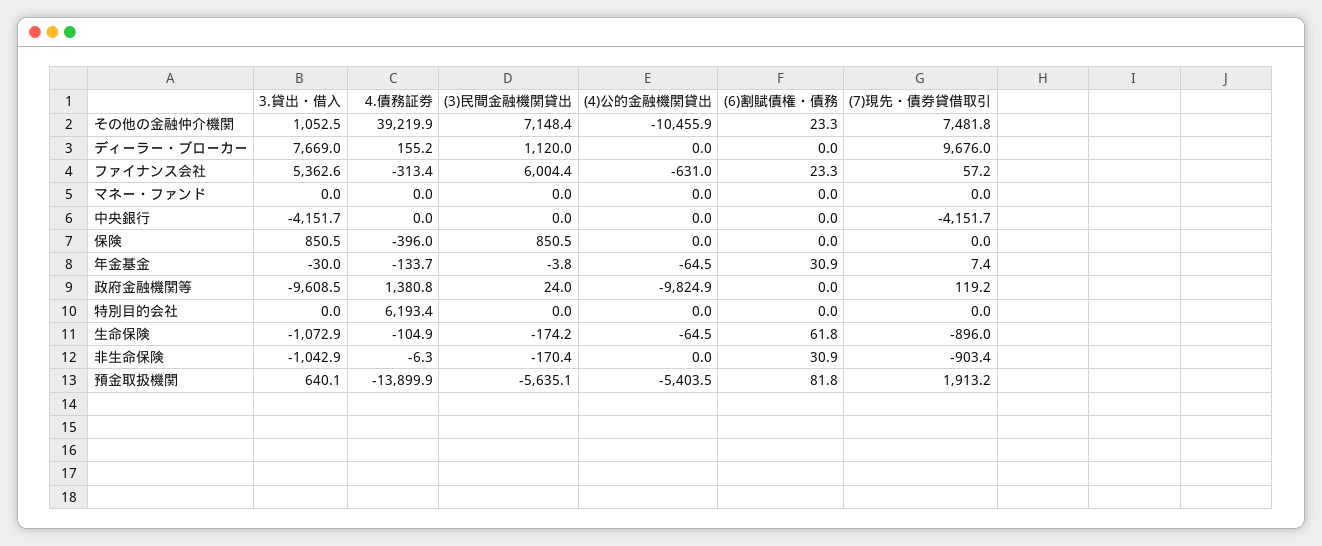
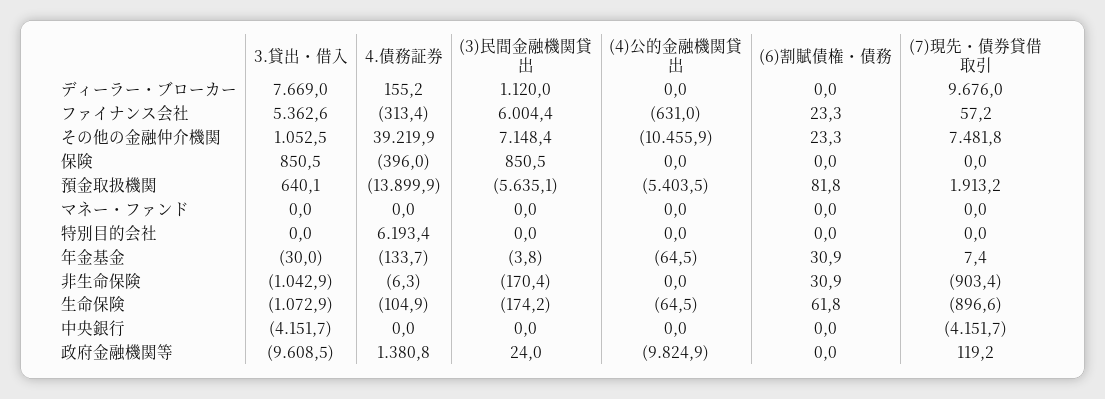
(7)現先・債券貸借取引, 生命保険: -896 -> -896.6

